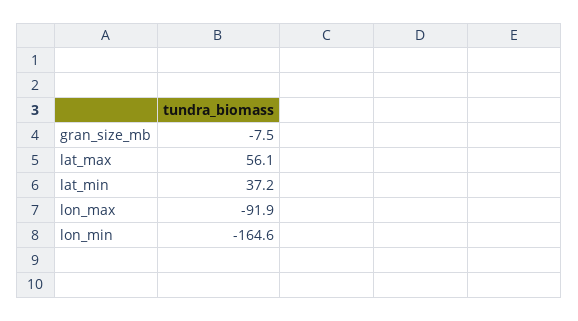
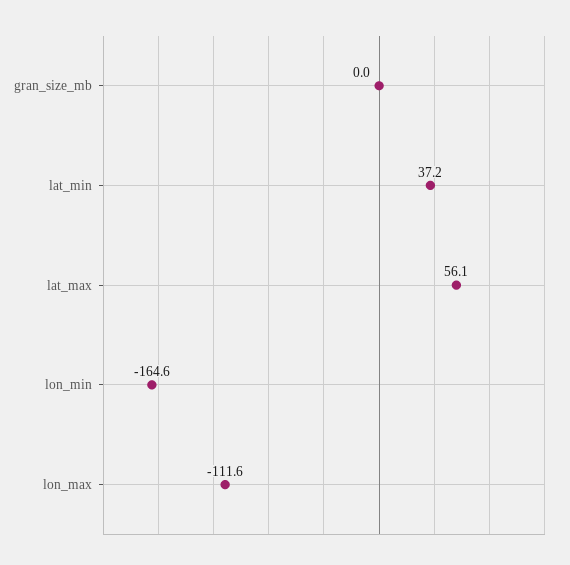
gran_size_mb: -7.5 -> 0
lon_max: -91.9 -> -111.6

